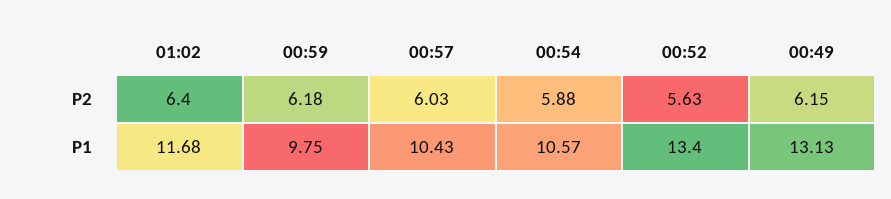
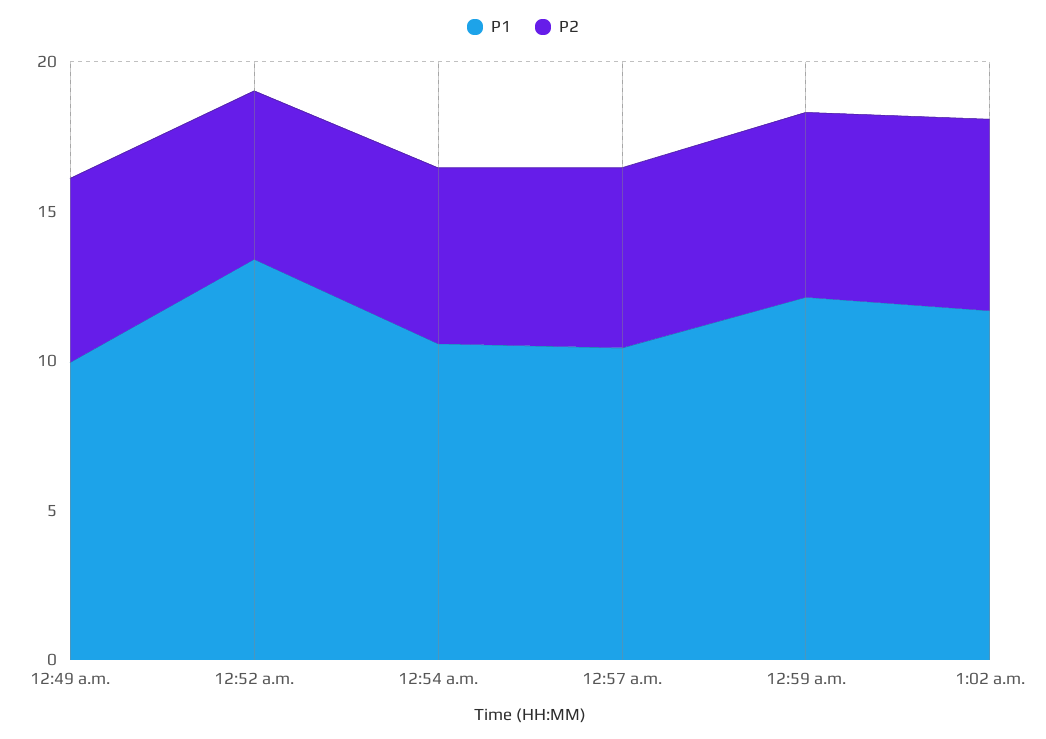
P1, 00:59: 9.75 -> 12
P1, 00:49: 13.13 -> 10

